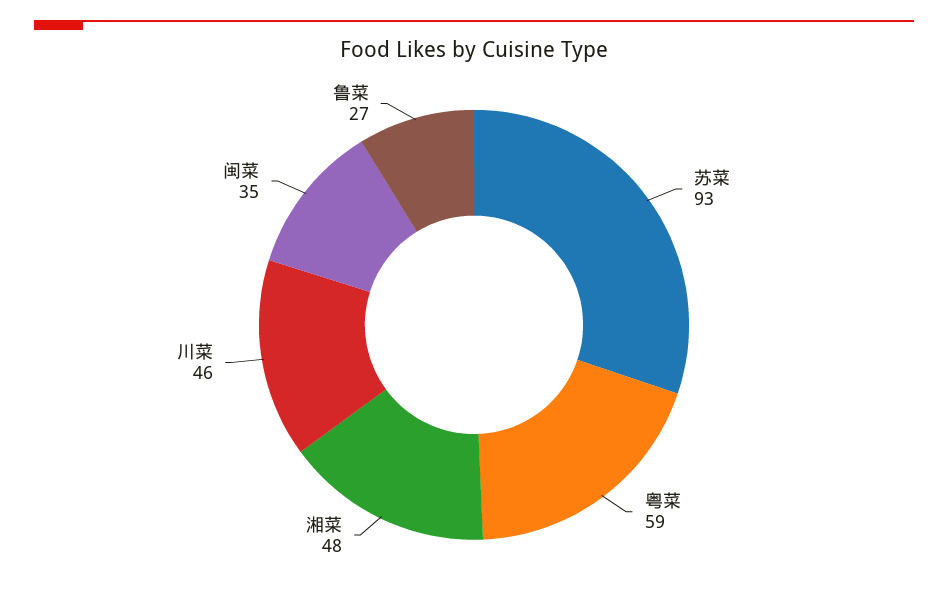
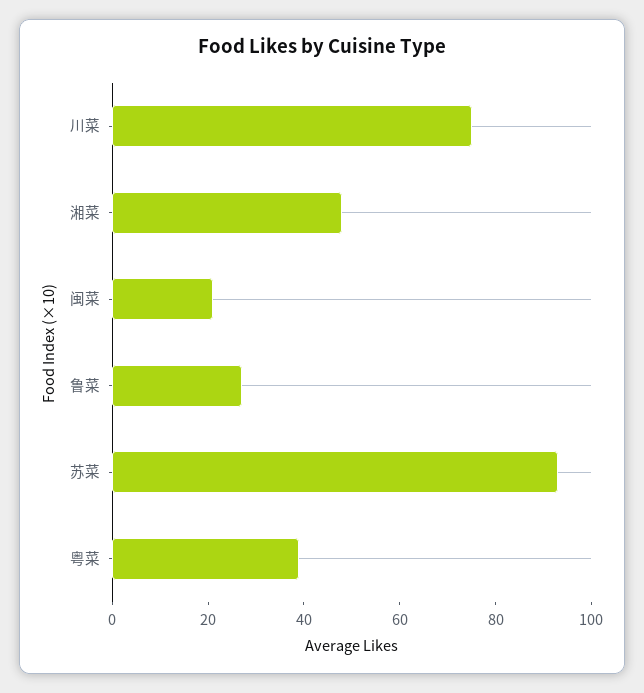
粤菜: 59 -> 40
川菜: 46 -> 75
闽菜: 35 -> 20

